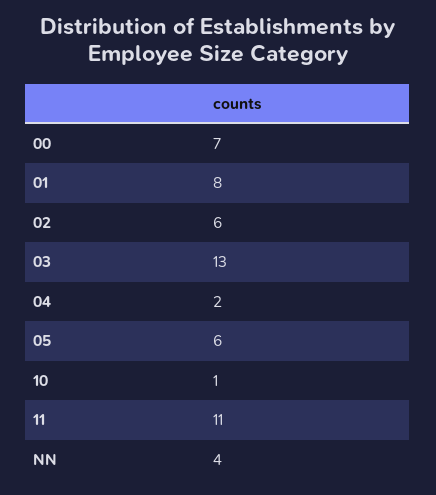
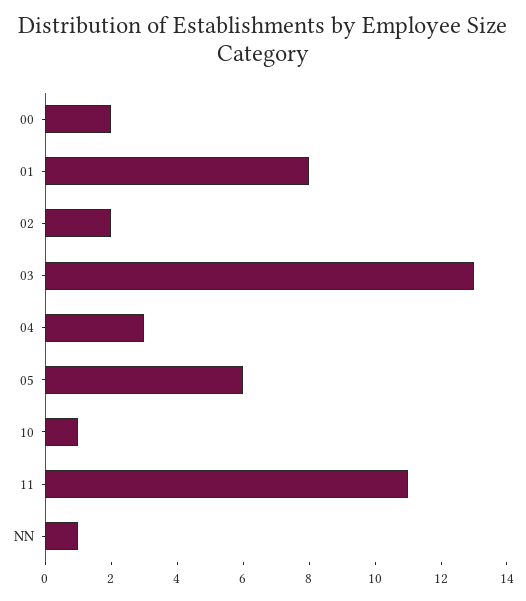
00: 7 -> 2
02: 6 -> 2
04: 2 -> 3
NN: 4 -> 1

